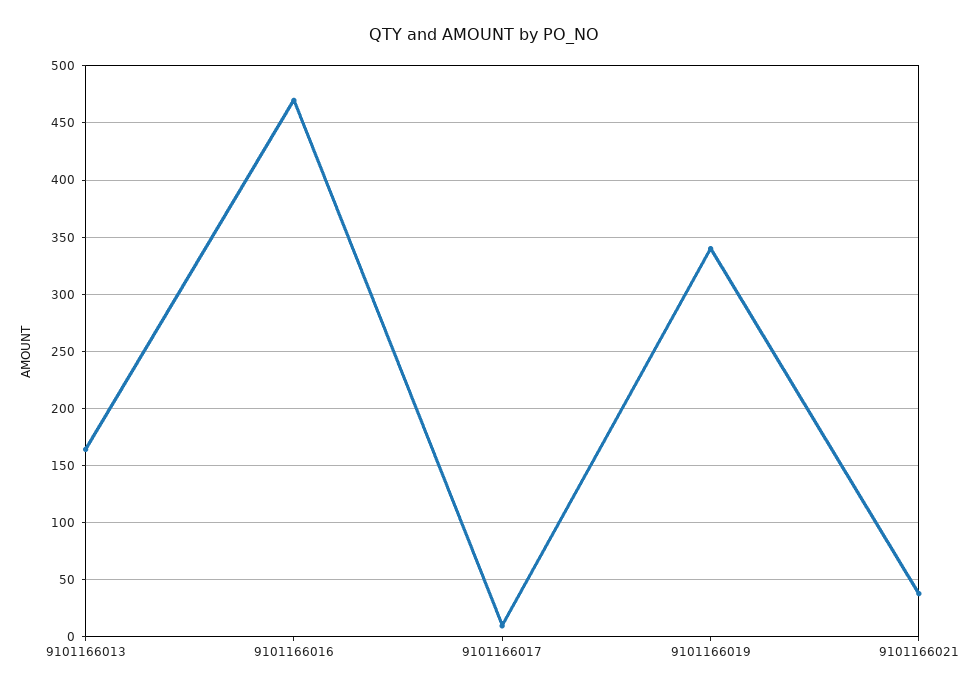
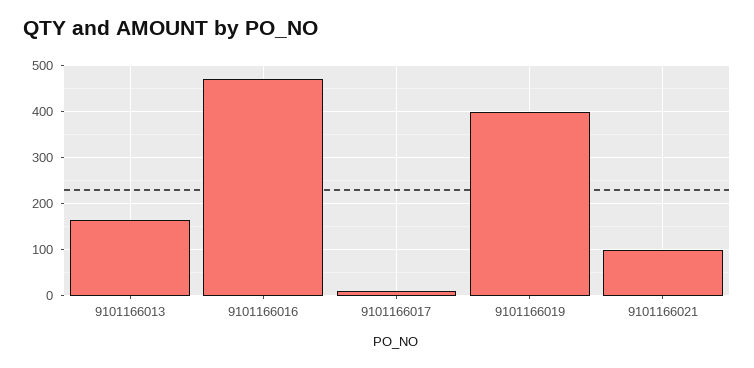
9101166019: 340 -> 400
9101166021: 40 -> 100

